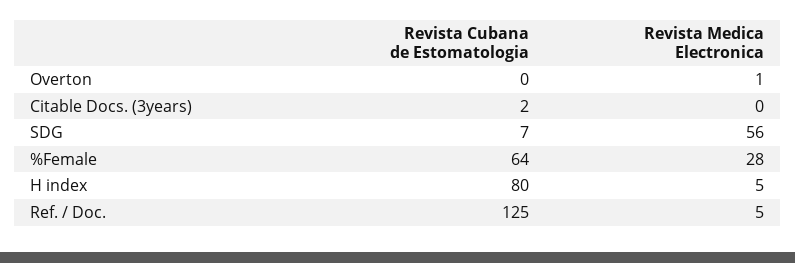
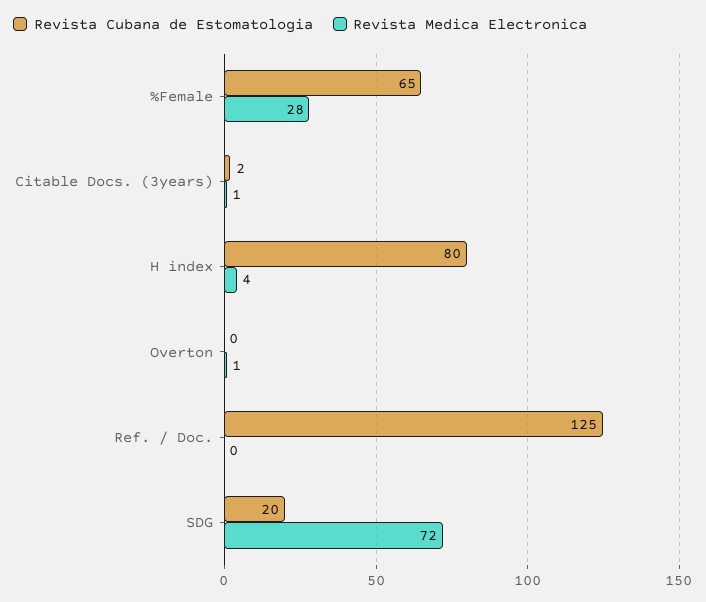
Revista Medica Electronica, Citable Docs. (3years): 0 -> 1
Revista Cubana de Estomatologia, SDG: 7 -> 20
Revista Medica Electronica, SDG: 56 -> 72
Revista Cubana de Estomatologia, %Female: 64 -> 65
Revista Medica Electronica, H index: 5 -> 4
Revista Medica Electronica, Ref. / Doc.: 5 -> 0

